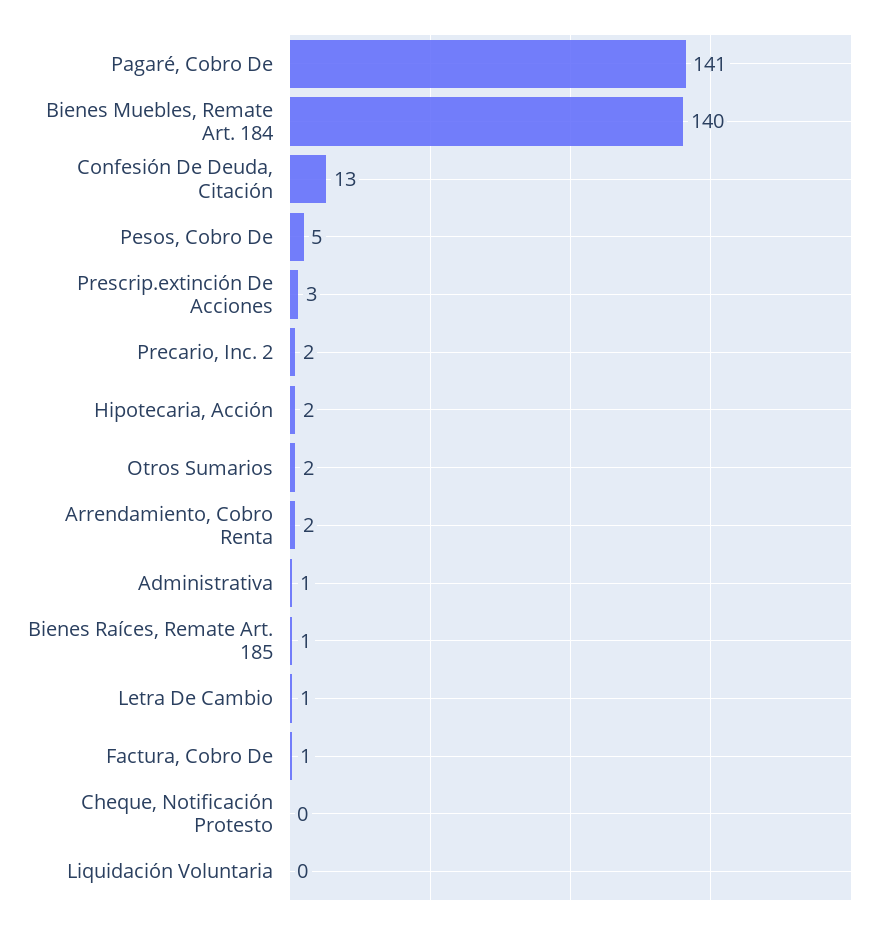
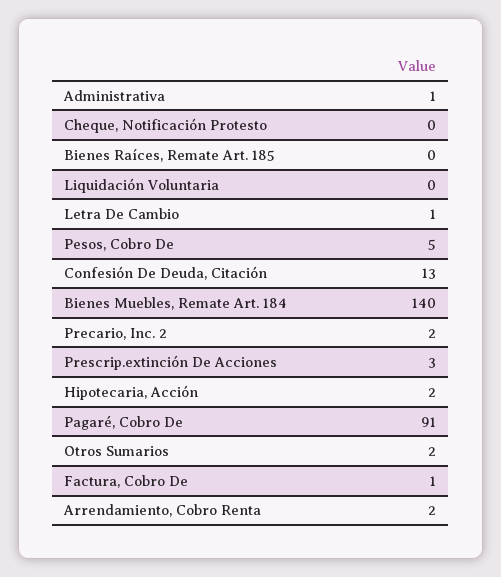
Pagaré, Cobro De: 141 -> 91
Bienes Raíces, Remate Art. 185: 1 -> 0

